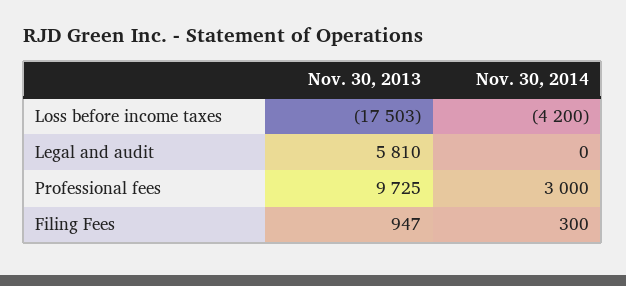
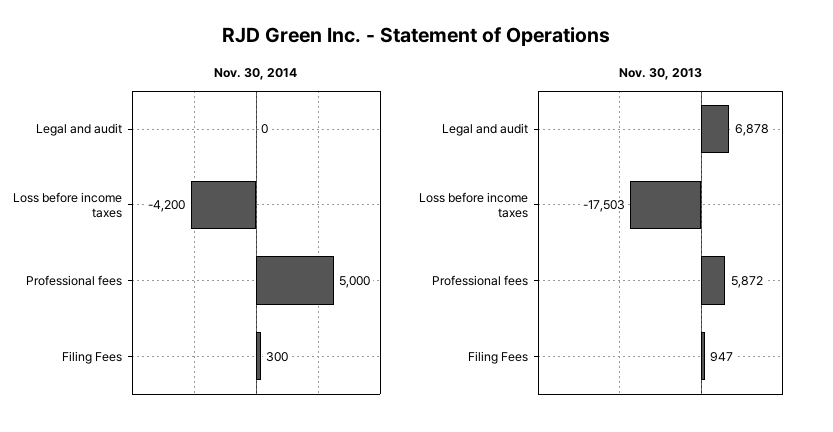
Nov. 30, 2013, Legal and audit: 5810 -> 6878
Nov. 30, 2013, Professional fees: 9725 -> 5872
Nov. 30, 2014, Professional fees: 3000 -> 5000

